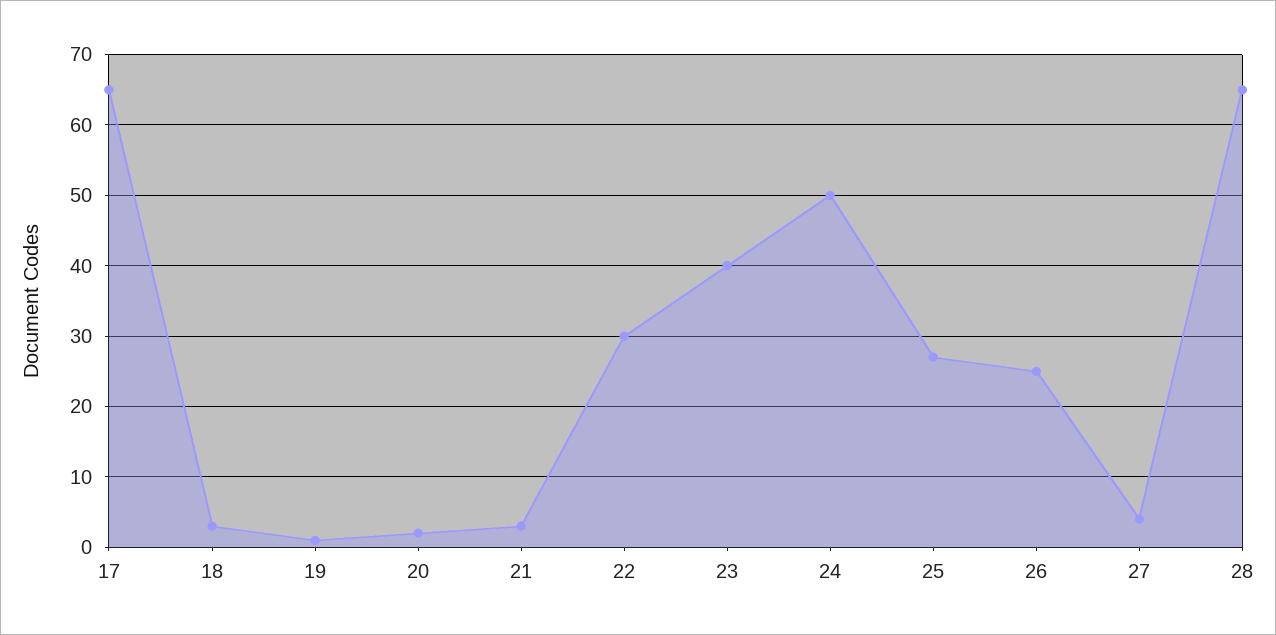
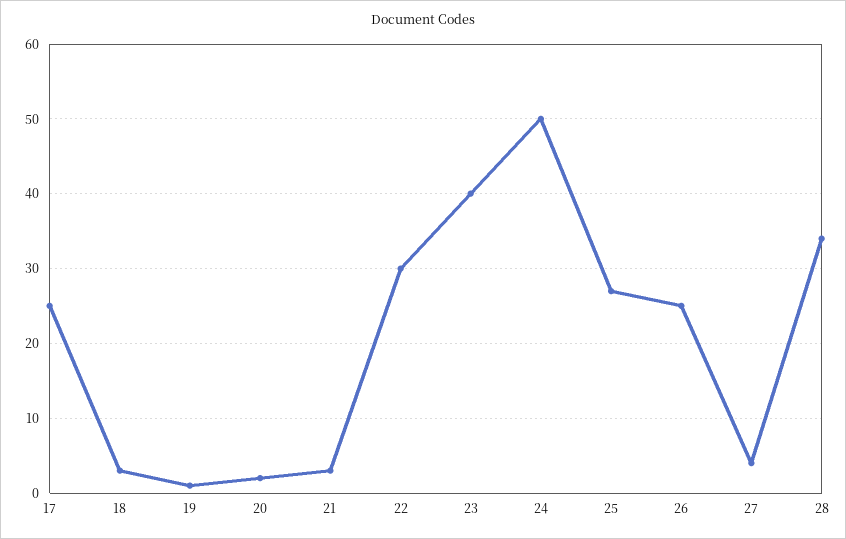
17: 65 -> 25
28: 65 -> 34

